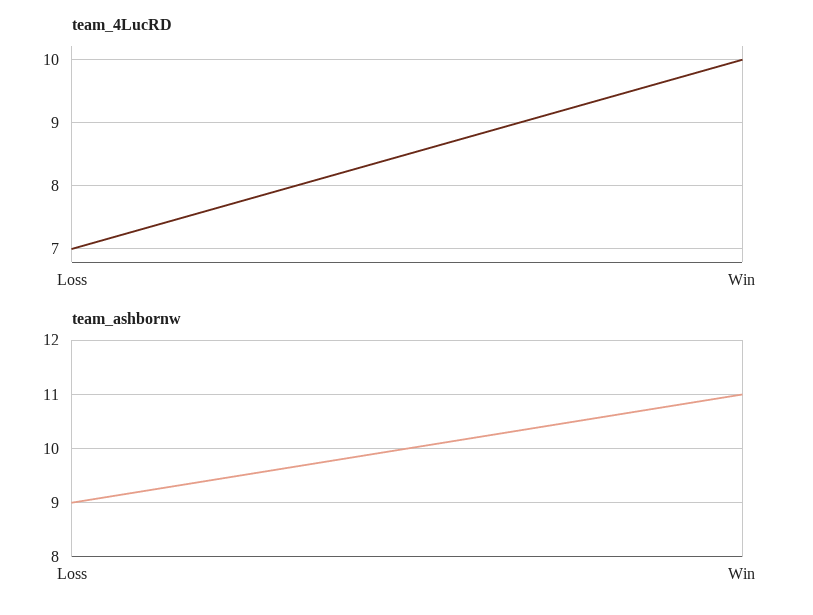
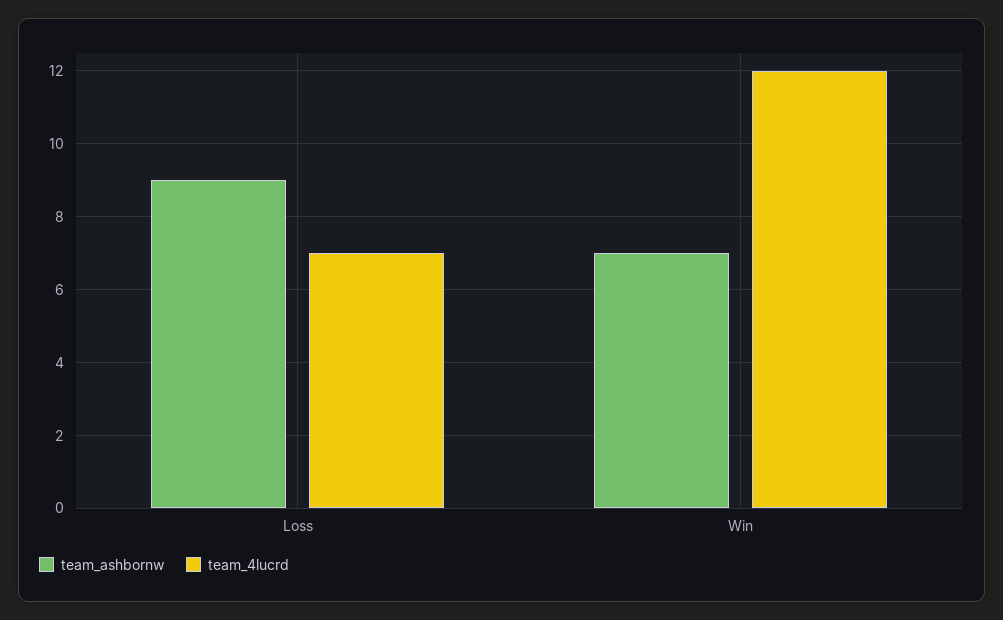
team_4LucRD, Win: 10 -> 12
team_ashbornw, Win: 11 -> 7

